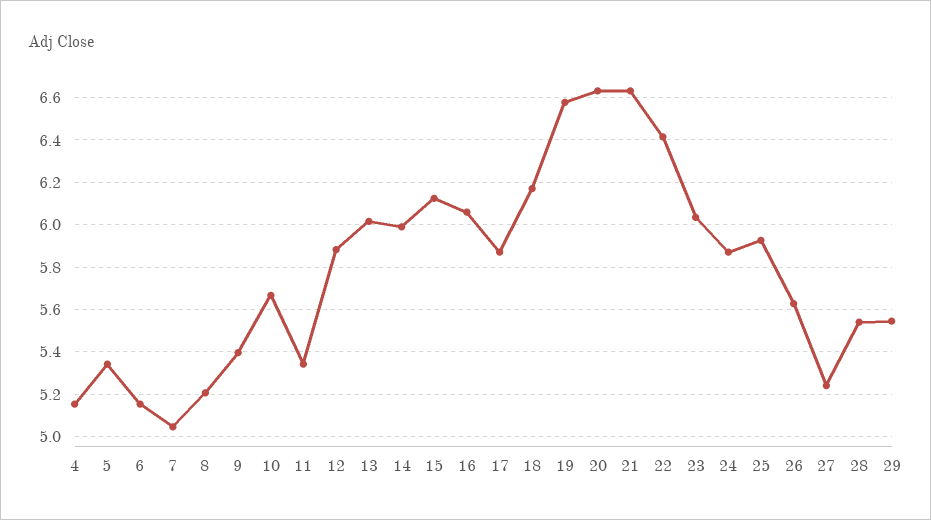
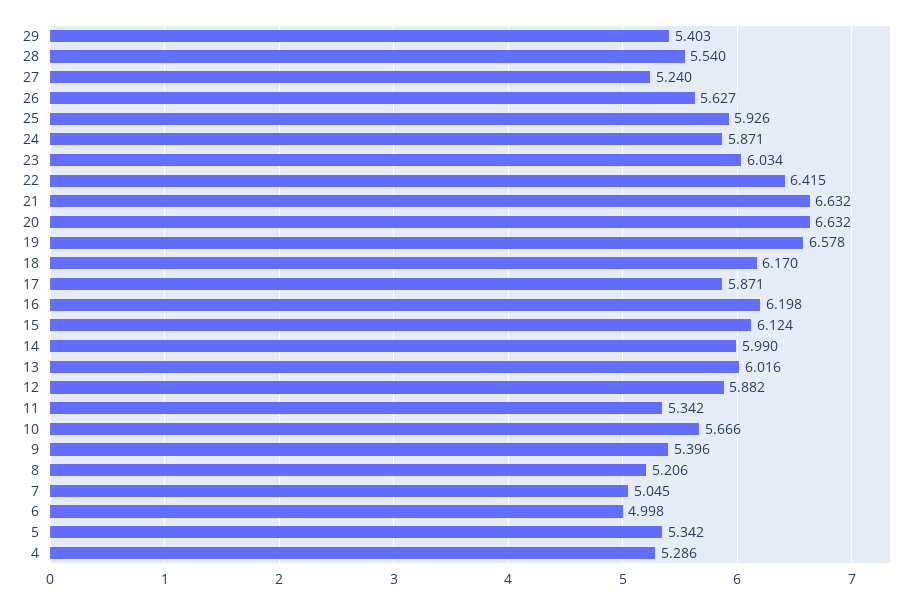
4: 5.15 -> 5.286
6: 5.15 -> 4.998
16: 6.05 -> 6.198
29: 5.55 -> 5.403

